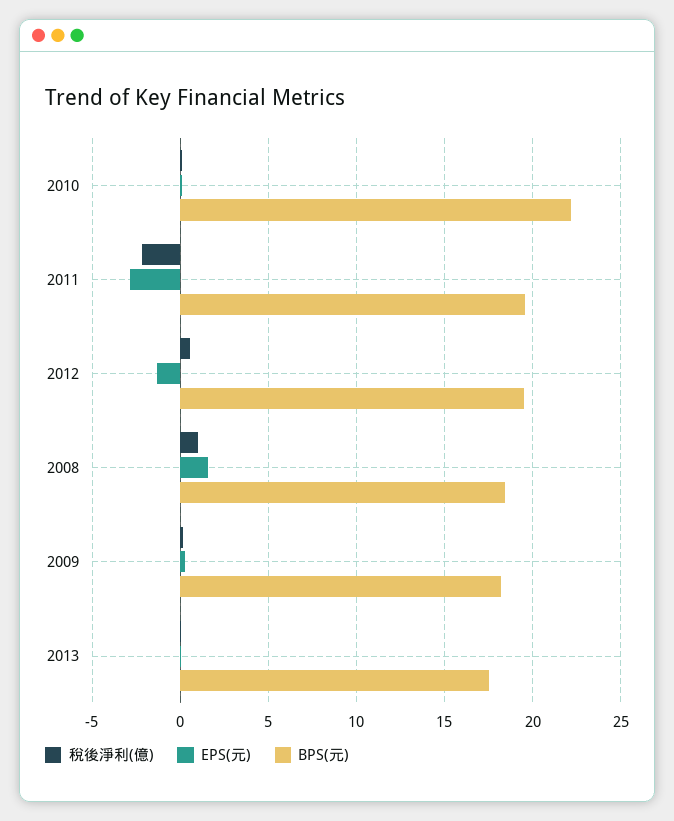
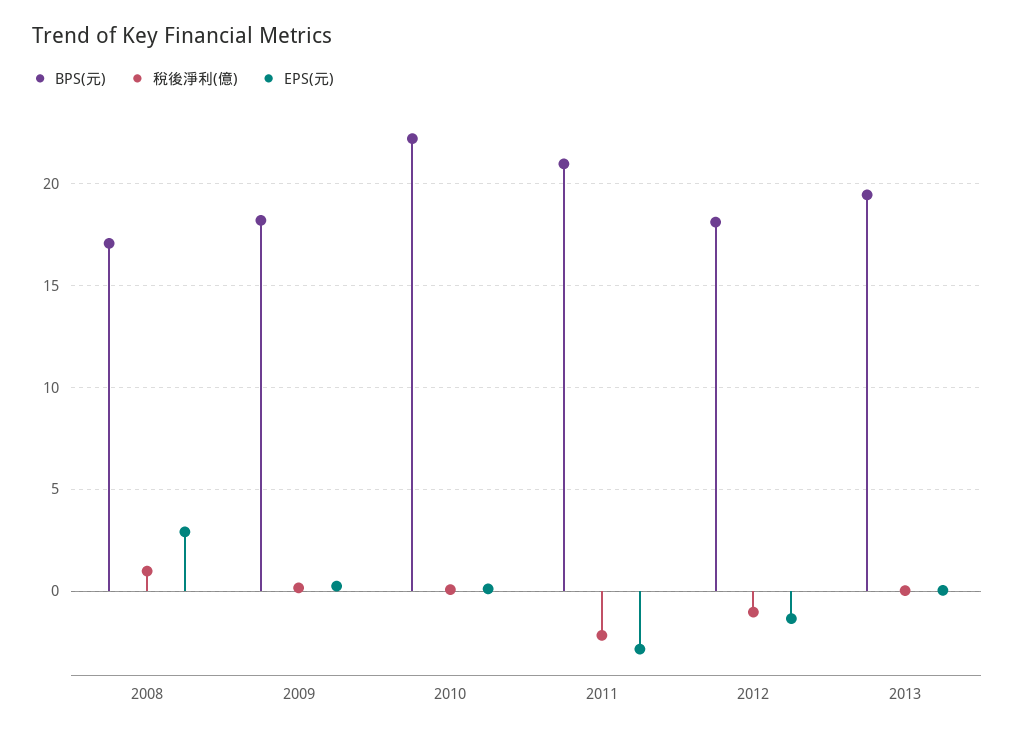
BPS(元), 2011: 19.5 -> 21
稅後淨利(億), 2012: 0.5 -> -1
BPS(元), 2012: 19.5 -> 18
EPS(元), 2008: 1.5 -> 3
BPS(元), 2008: 18.5 -> 17
BPS(元), 2013: 17.5 -> 19.5

